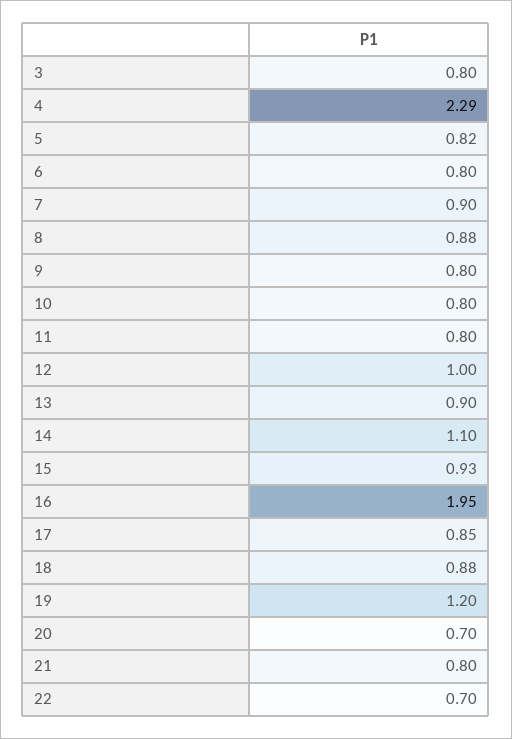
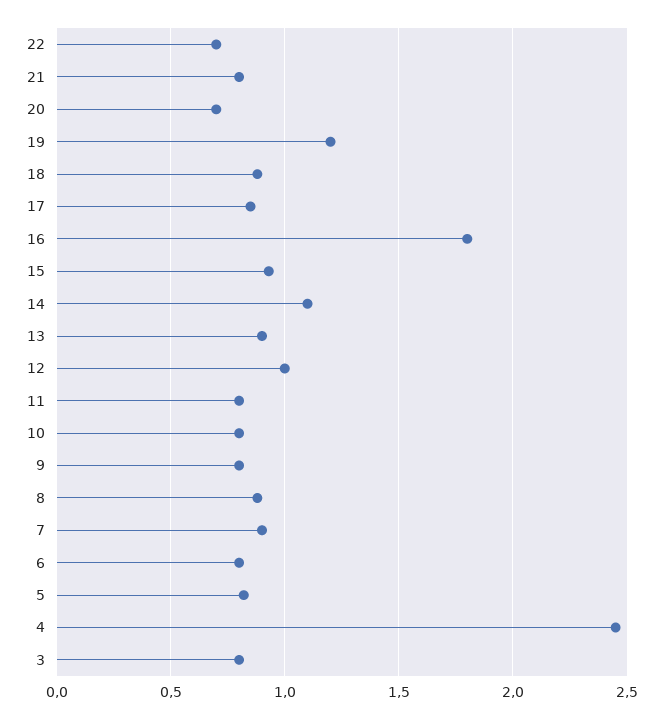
4: 2.29 -> 2.45
16: 1.95 -> 1.8

